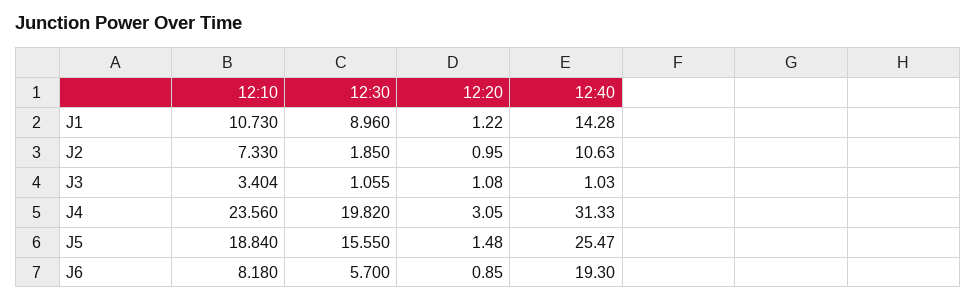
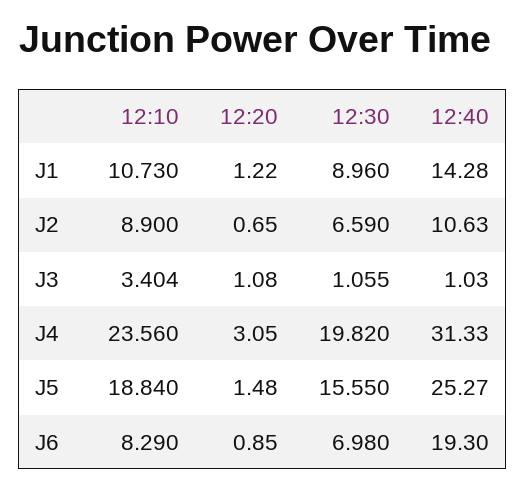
12:10, J2: 7.33 -> 8.9
12:30, J2: 1.85 -> 6.59
12:20, J2: 0.95 -> 0.65
12:40, J5: 25.47 -> 25.27
12:10, J6: 8.18 -> 8.29
12:30, J6: 5.7 -> 6.98

